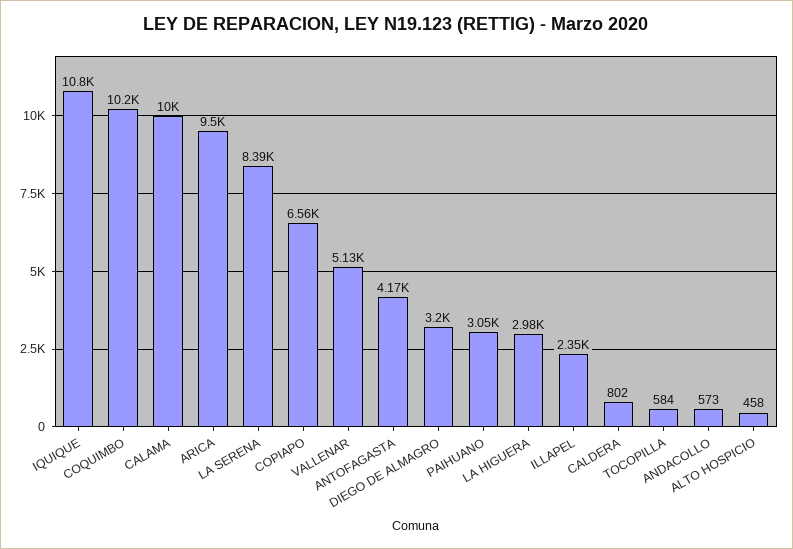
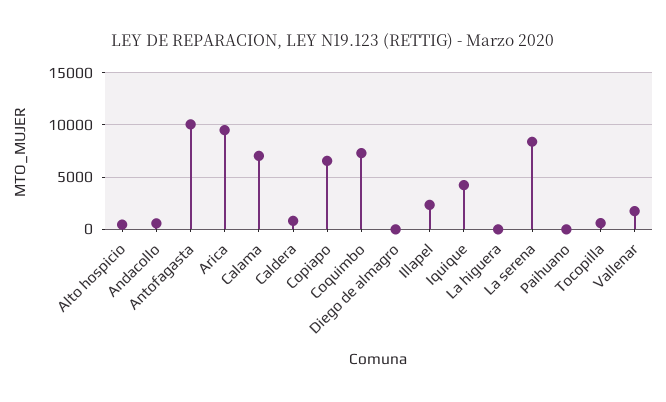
IQUIQUE: 10800 -> 4000
COQUIMBO: 10200 -> 7000
CALAMA: 10000 -> 7000
VALLENAR: 5130 -> 2000
ANTOFAGASTA: 4170 -> 10000
DIEGO DE ALMAGRO: 3200 -> 0
PAIHUANO: 3050 -> 0
LA HIGUERA: 2980 -> 0

